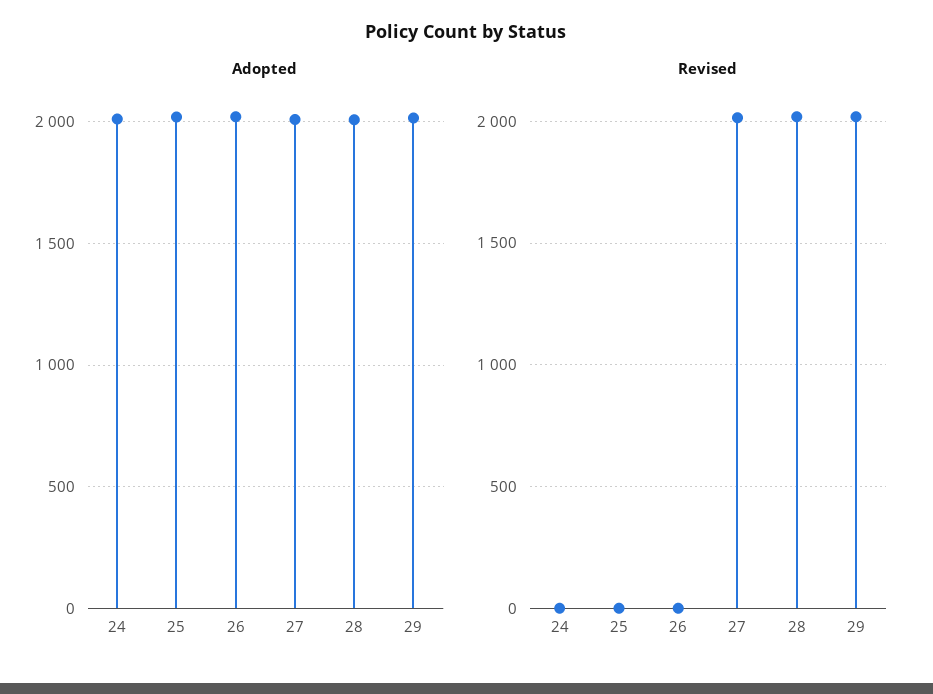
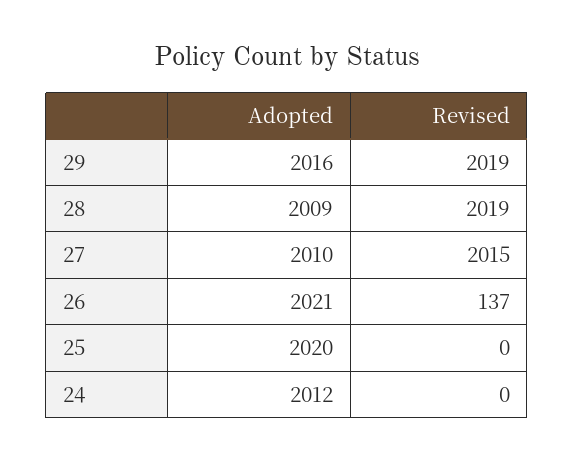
Revised, 26: 0 -> 137

